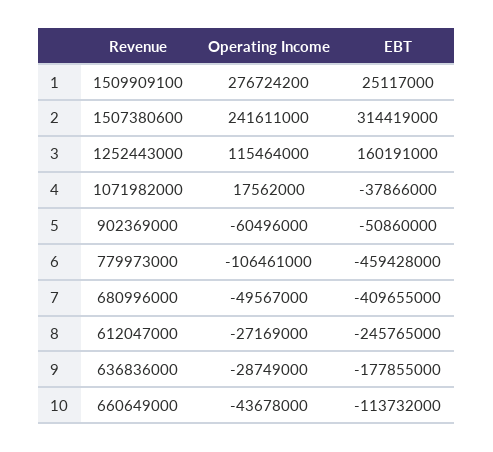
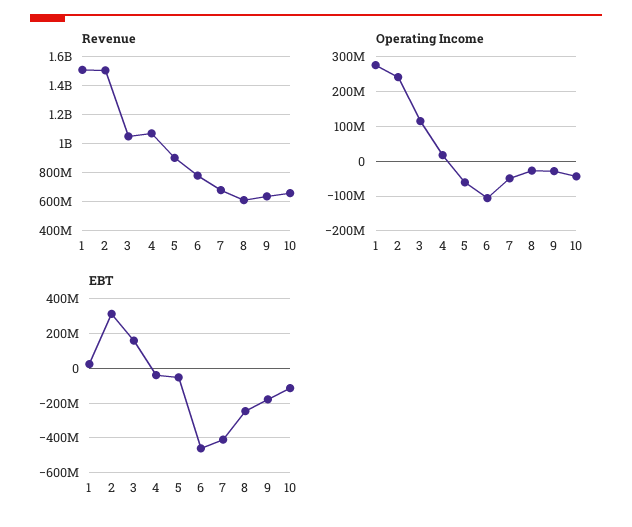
Revenue, 3: 1252443000 -> 1050000000

